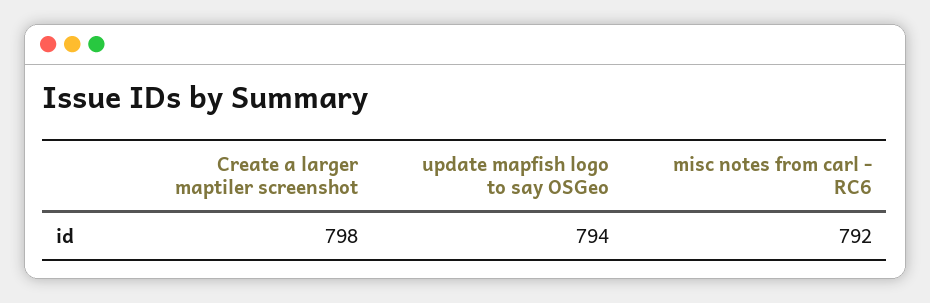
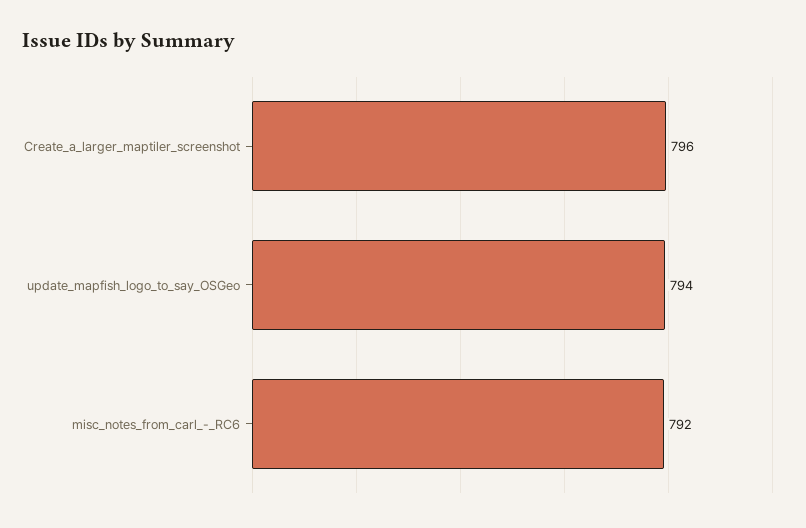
Create a larger maptiler screenshot: 798 -> 796

